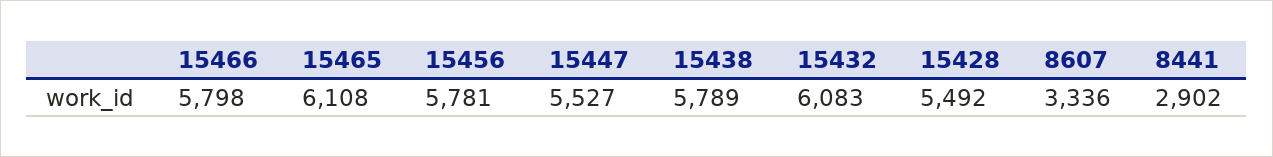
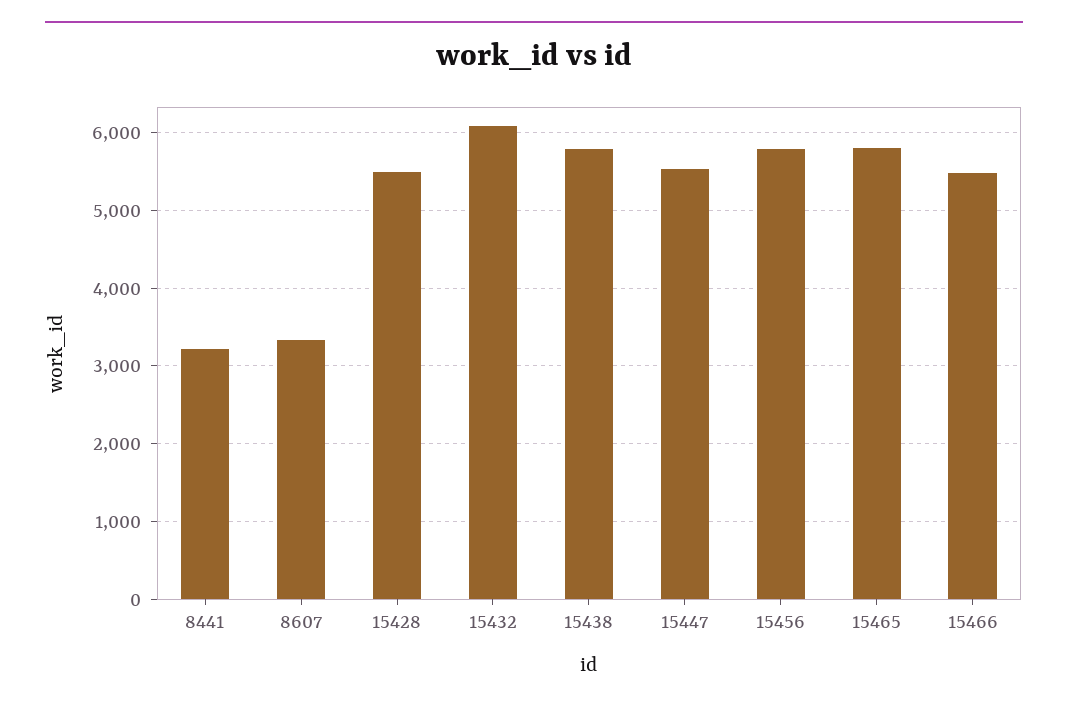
15466: 5798 -> 5500
15465: 6108 -> 5800
8441: 2902 -> 3200

